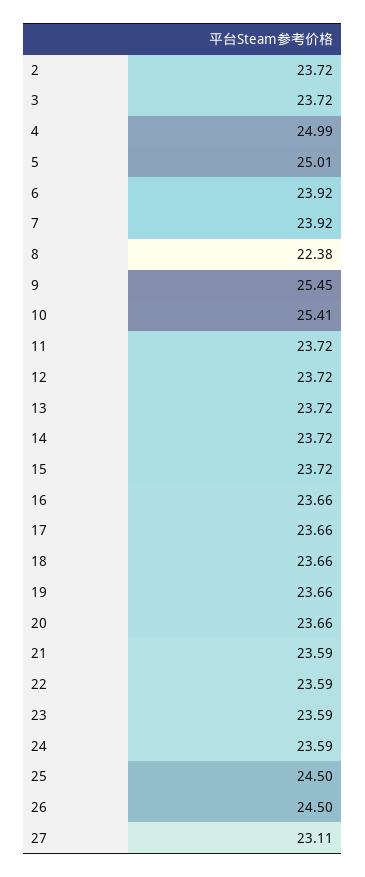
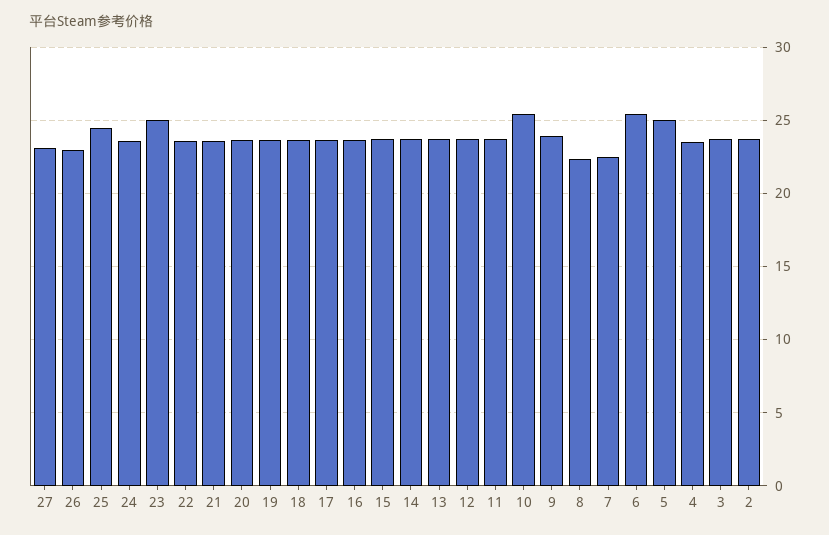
4: 24.99 -> 23.5
6: 23.92 -> 25.5
7: 23.92 -> 22.5
9: 25.45 -> 24
23: 23.59 -> 25
26: 24.5 -> 23

